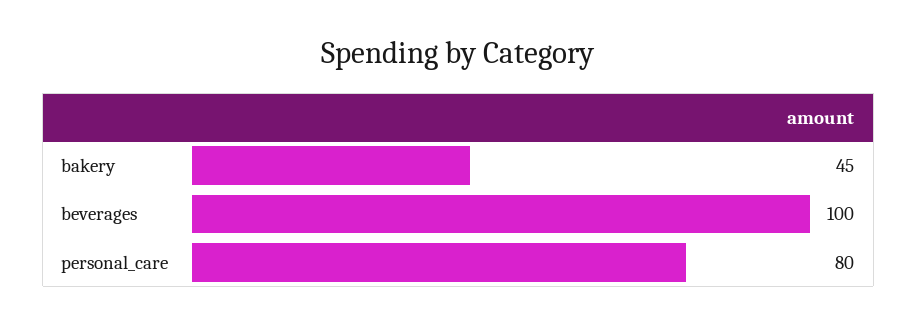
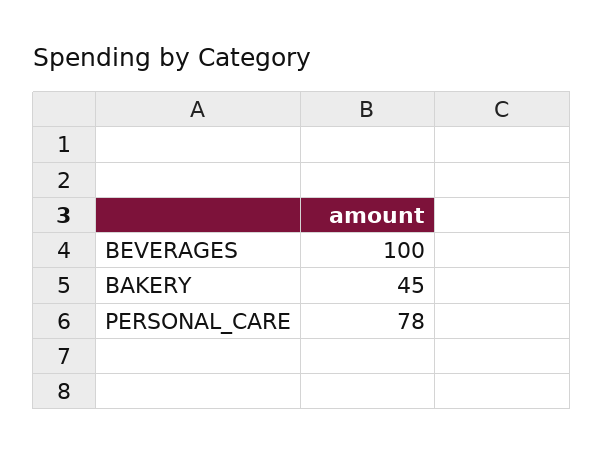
personal_care: 80 -> 78

